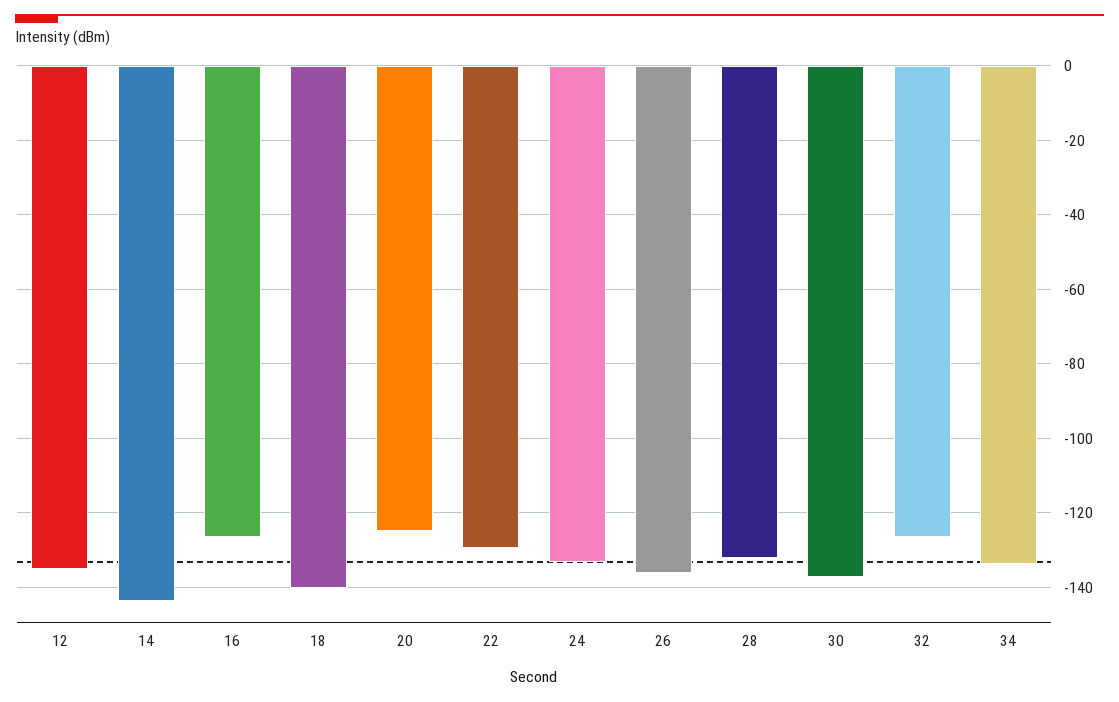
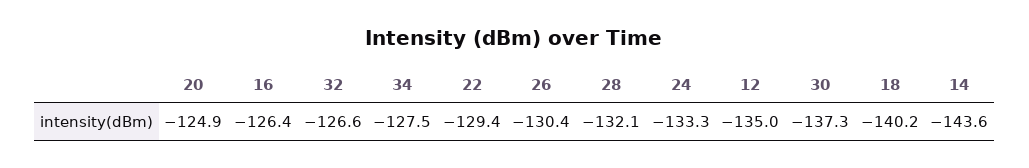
26: -136 -> -130.4
34: -134 -> -127.5

